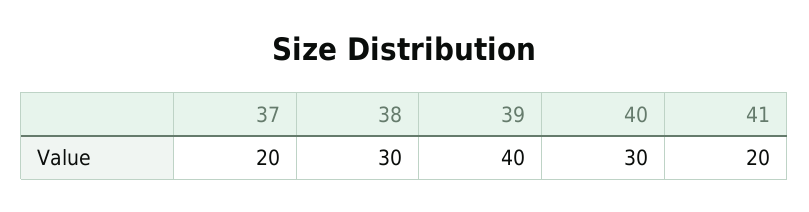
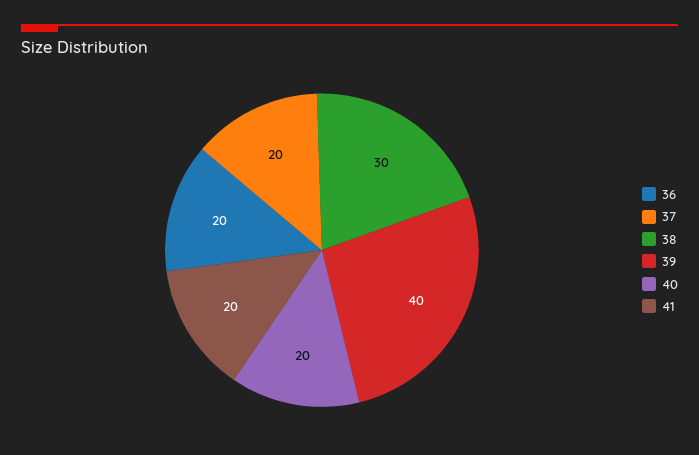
40: 30 -> 20
36: none -> 20

